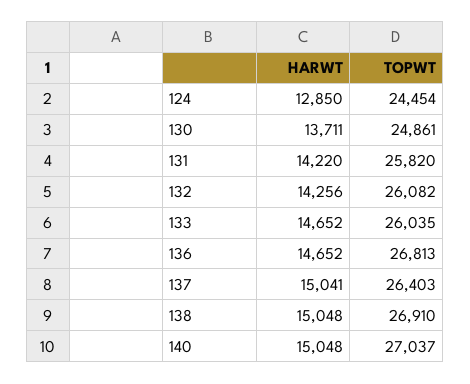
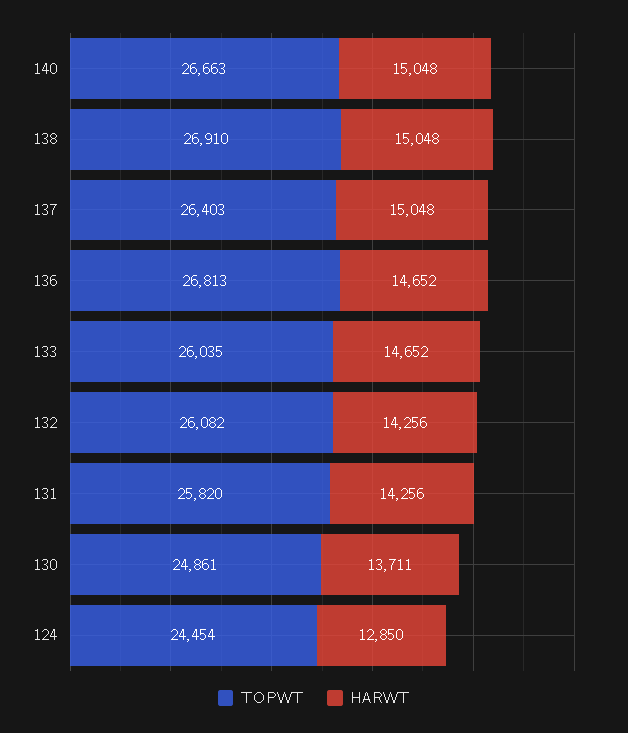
HARWT, 131: 14220 -> 14256
HARWT, 137: 15041 -> 15048
TOPWT, 140: 27037 -> 26663

